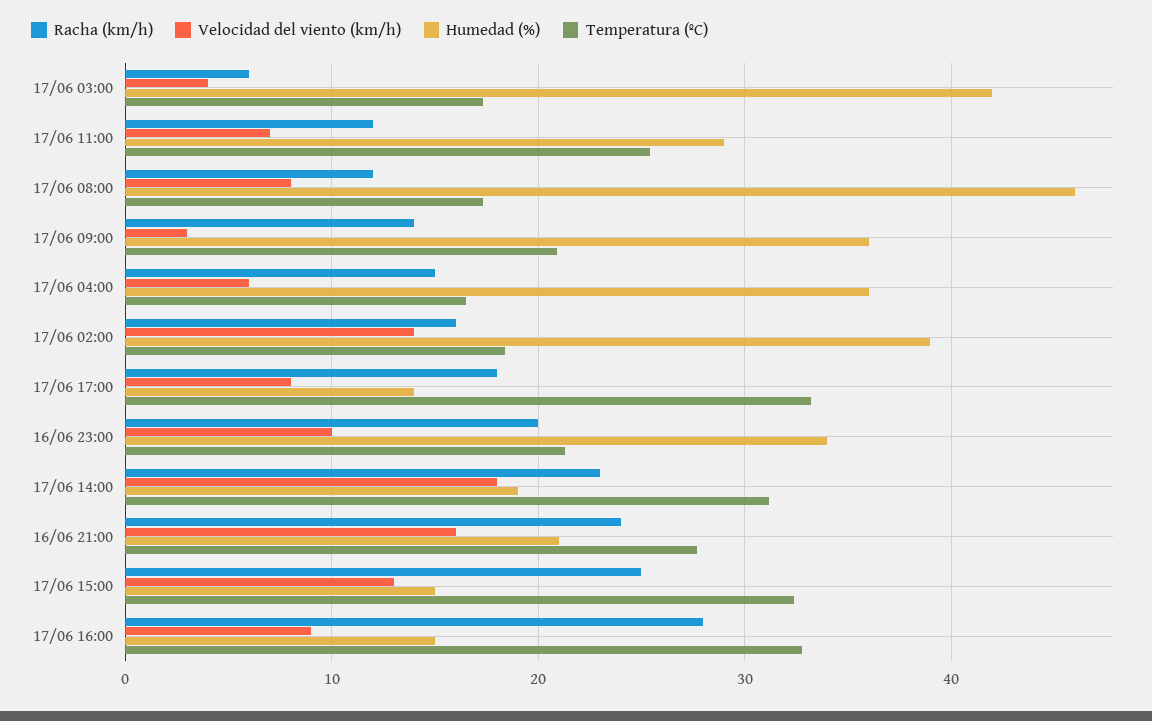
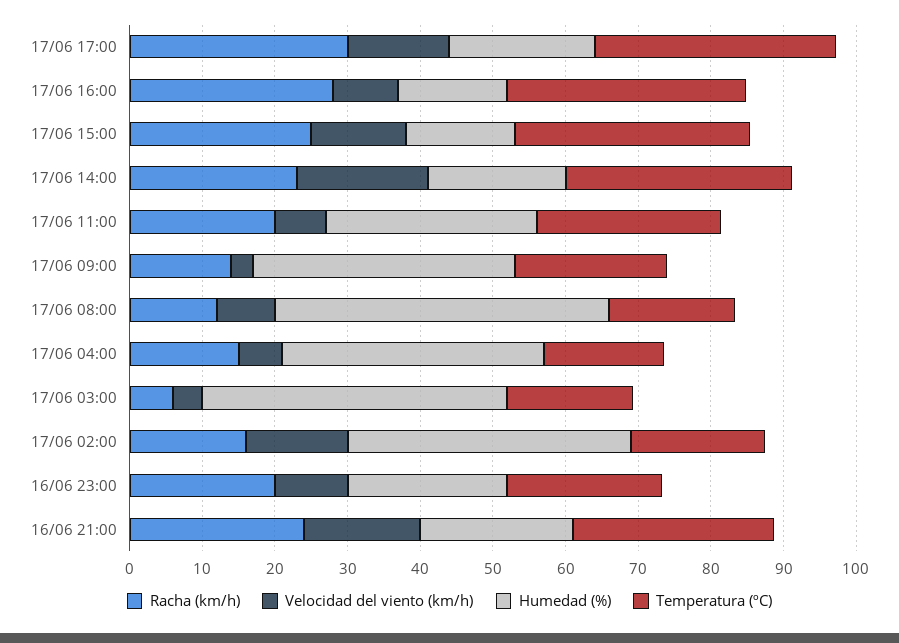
Racha (km/h), 17/06 11:00: 12 -> 20
Racha (km/h), 17/06 17:00: 18 -> 30
Velocidad del viento (km/h), 17/06 17:00: 8 -> 14
Humedad (%), 17/06 17:00: 14 -> 20
Humedad (%), 16/06 23:00: 34 -> 22

